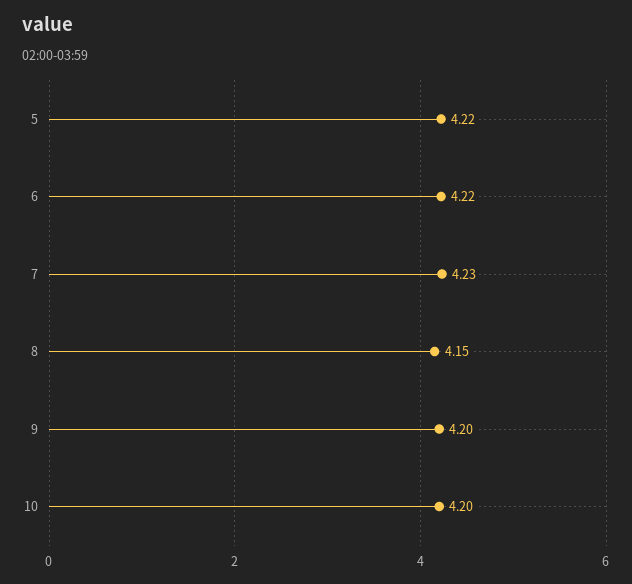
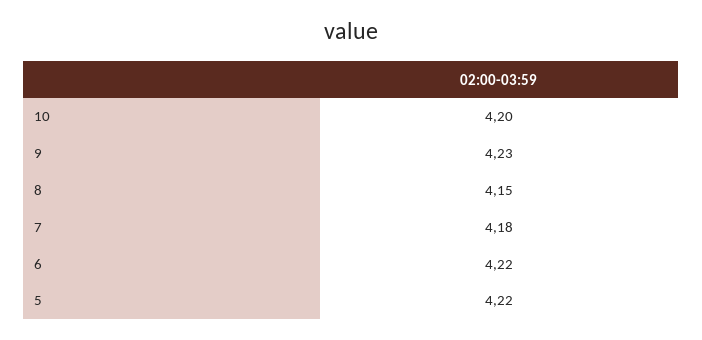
7: 4.23 -> 4.18
9: 4.2 -> 4.23

